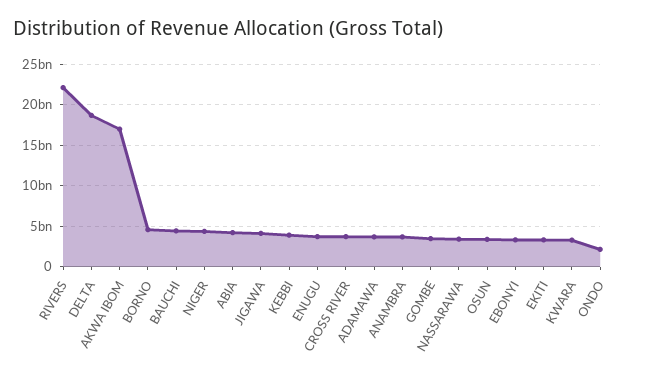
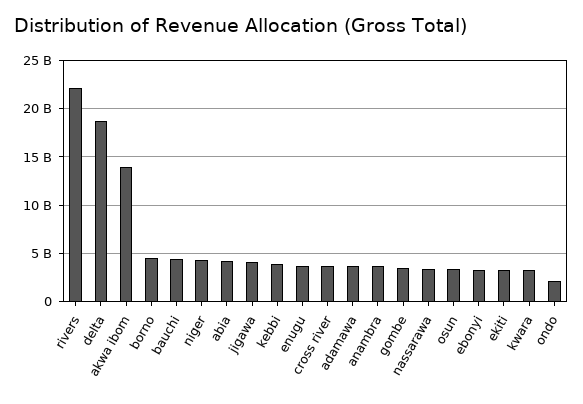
AKWA IBOM: 17000000000 -> 14000000000

